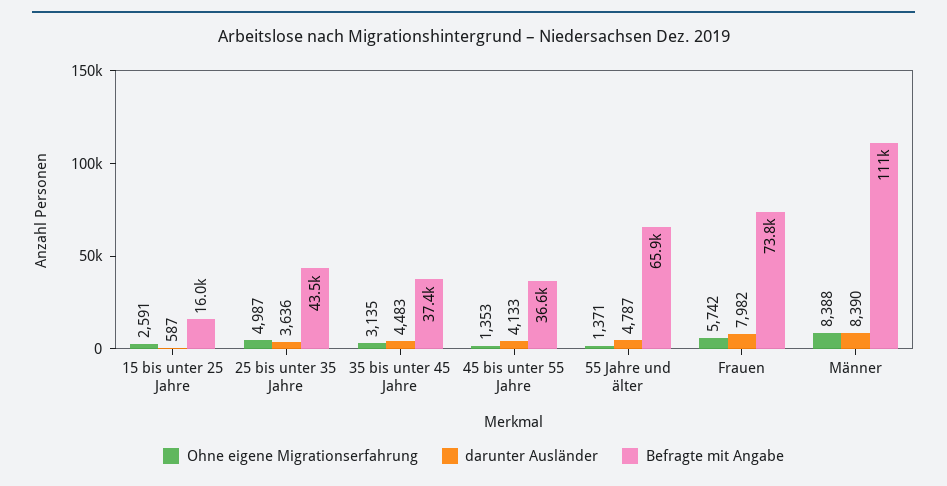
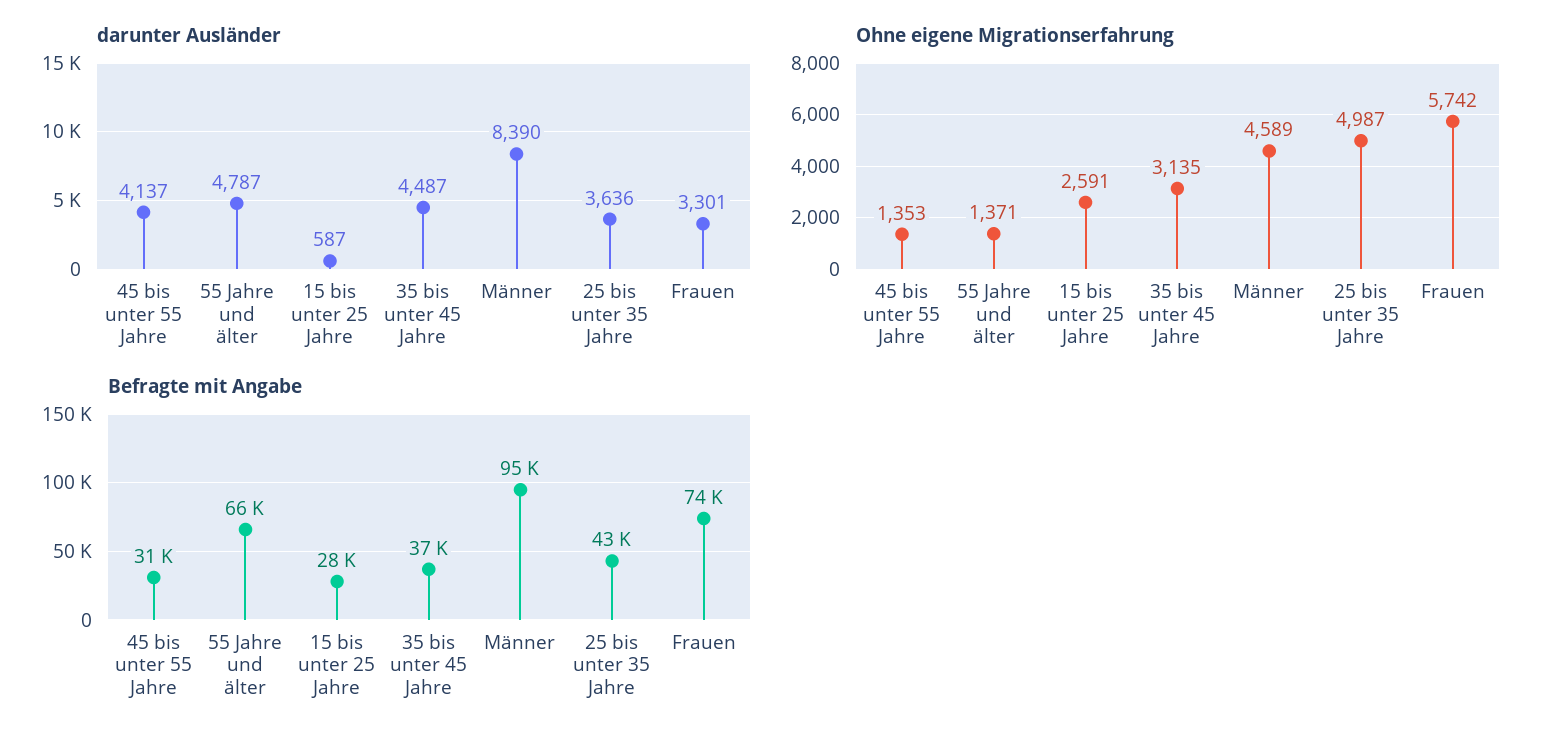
Befragte mit Angabe, 15 bis unter 25 Jahre: 16000 -> 28000
darunter Ausländer, 35 bis unter 45 Jahre: 4483 -> 4487
darunter Ausländer, 45 bis unter 55 Jahre: 4133 -> 4137
Befragte mit Angabe, 45 bis unter 55 Jahre: 36600 -> 31000
darunter Ausländer, Frauen: 7982 -> 3301
Ohne eigene Migrationserfahrung, Männer: 8388 -> 4589
Befragte mit Angabe, Männer: 111000 -> 95000

